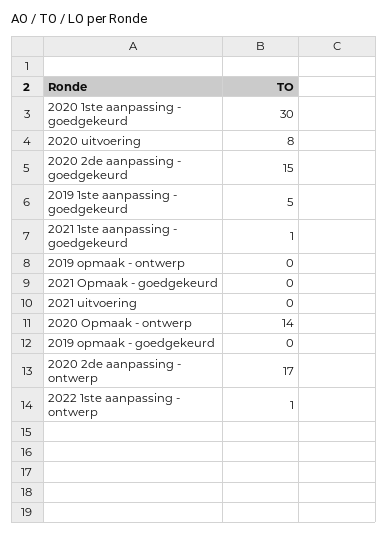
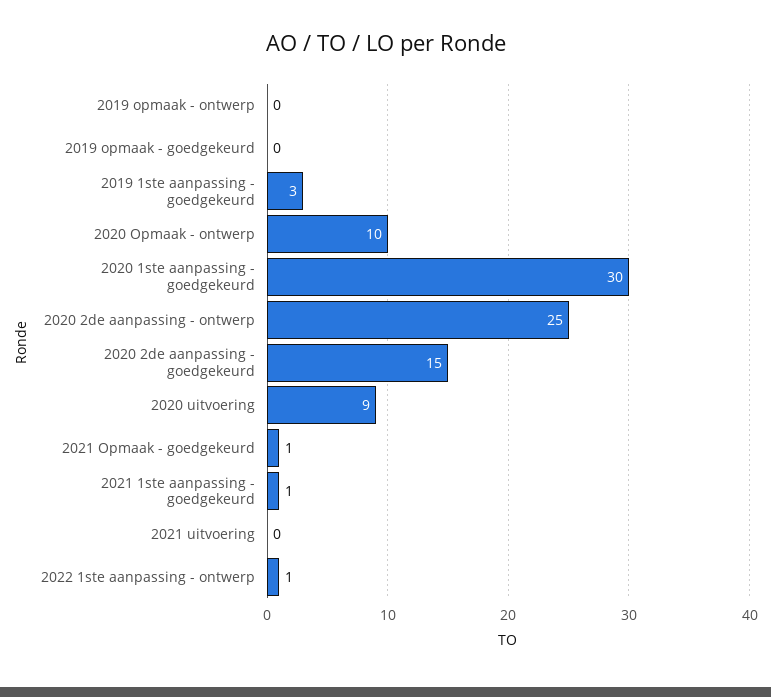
2020 uitvoering: 8 -> 9
2019 1ste aanpassing - goedgekeurd: 5 -> 3
2021 Opmaak - goedgekeurd: 0 -> 1
2020 Opmaak - ontwerp: 14 -> 10
2020 2de aanpassing - ontwerp: 17 -> 25

